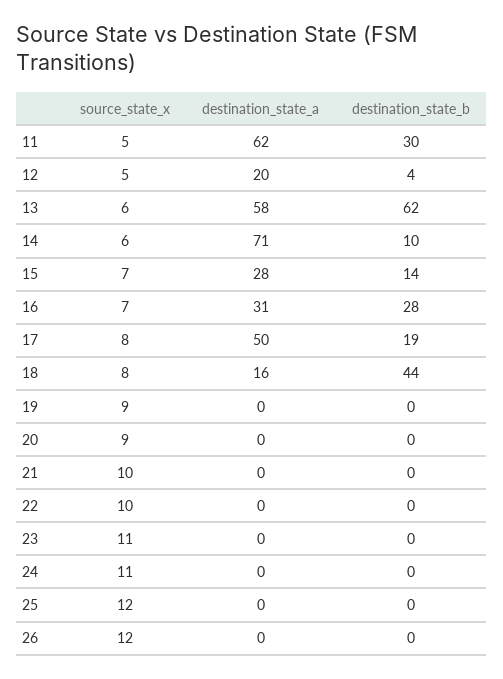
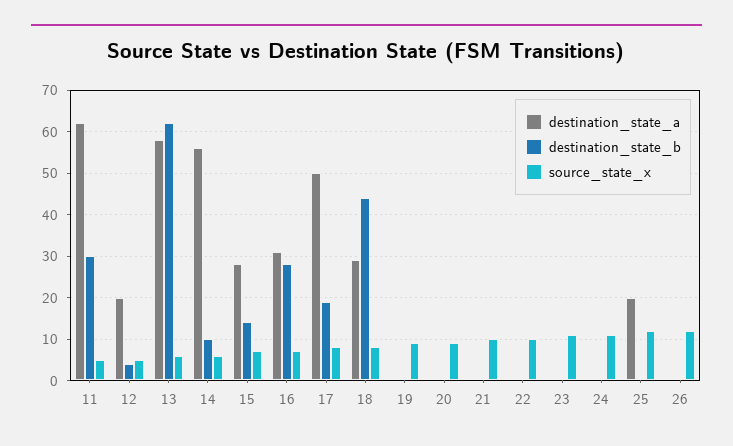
destination_state_a, 14: 71 -> 55
destination_state_a, 18: 16 -> 30
destination_state_a, 25: 0 -> 20

